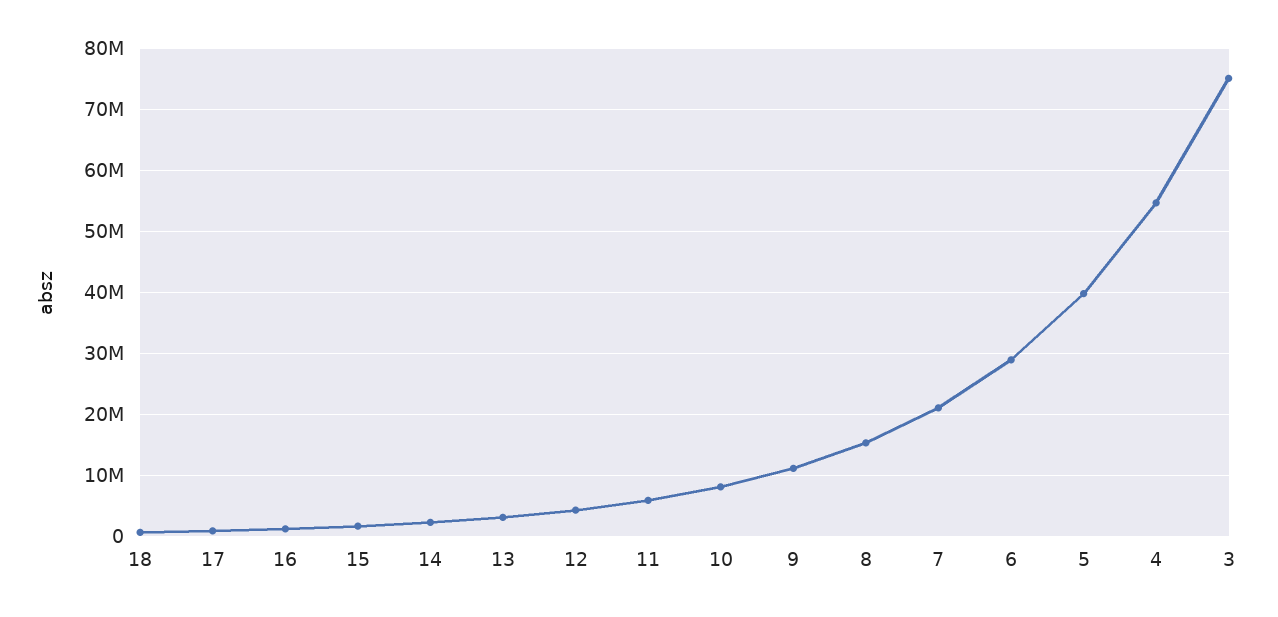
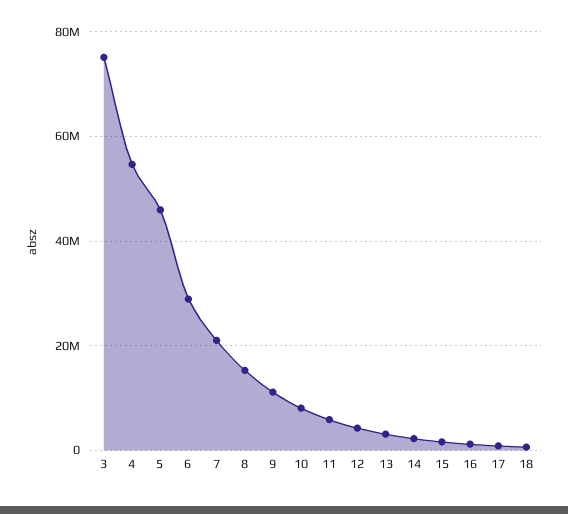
5: 40000000 -> 46000000

